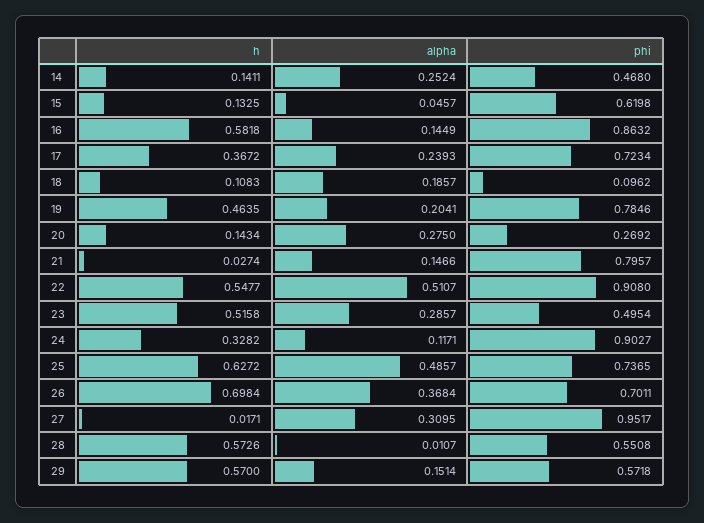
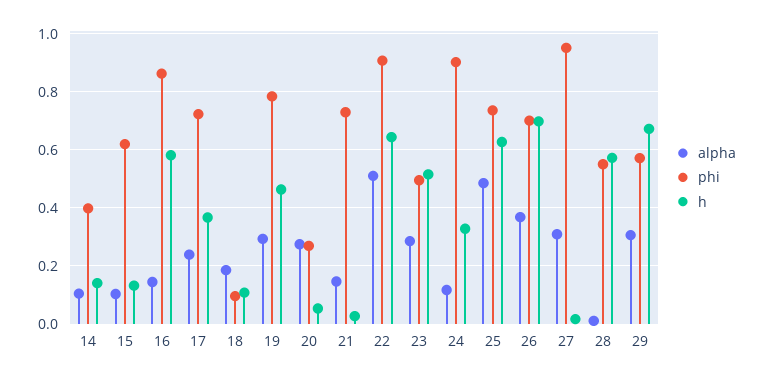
alpha, 14: 0.2524 -> 0.1
phi, 14: 0.468 -> 0.4
alpha, 15: 0.0457 -> 0.1
alpha, 19: 0.2041 -> 0.3
h, 20: 0.1434 -> 0.05
phi, 21: 0.7957 -> 0.725
h, 22: 0.5477 -> 0.65
h, 29: 0.57 -> 0.675
alpha, 29: 0.1514 -> 0.3

